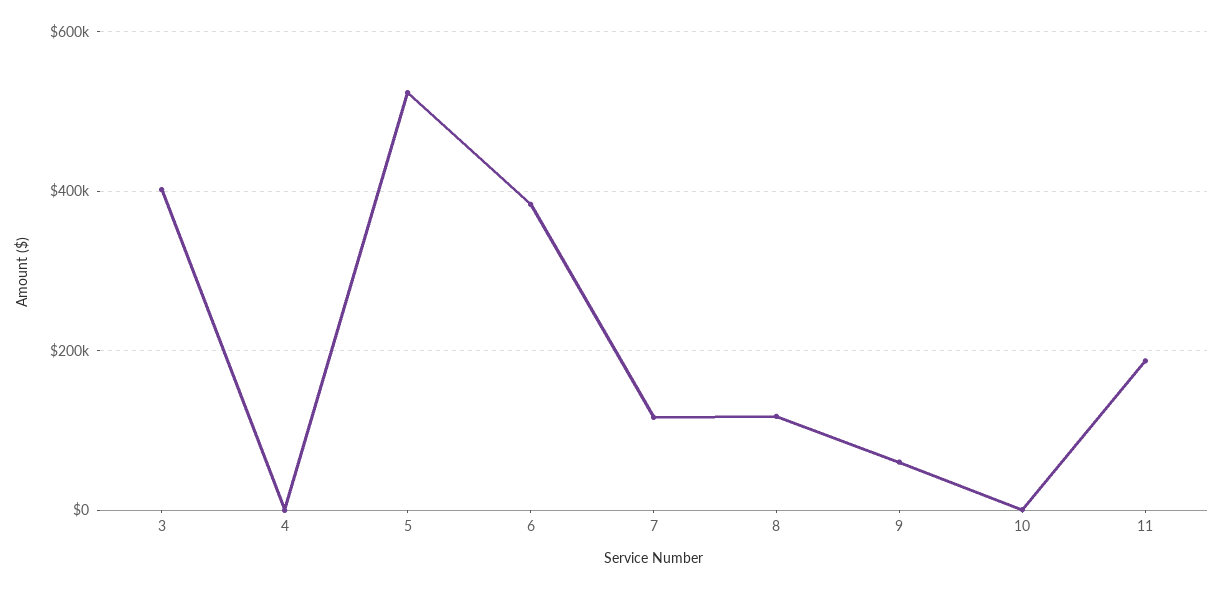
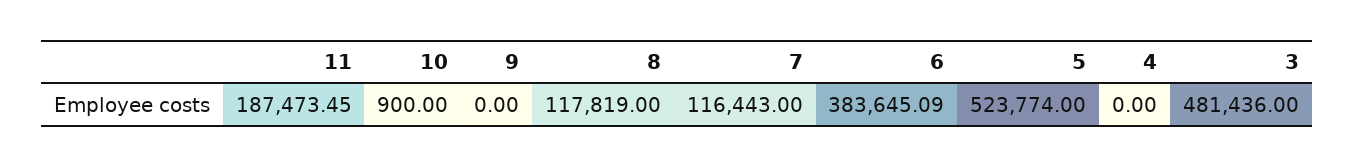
3: 400000 -> 481436
9: 60000 -> 0

